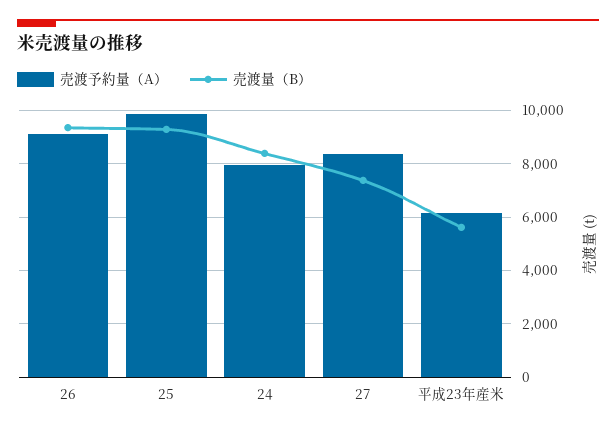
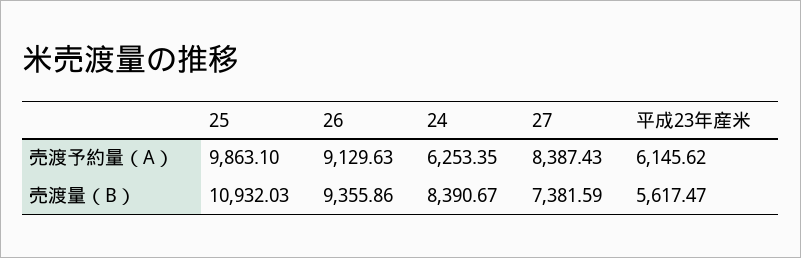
売渡量（B）, 25: 9250 -> 10932.03
売渡予約量（A）, 24: 8000 -> 6253.35

